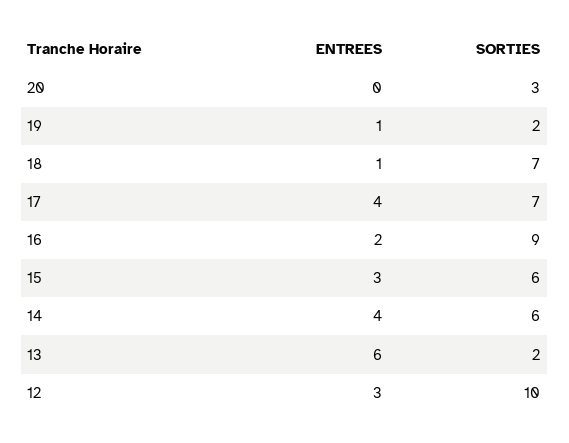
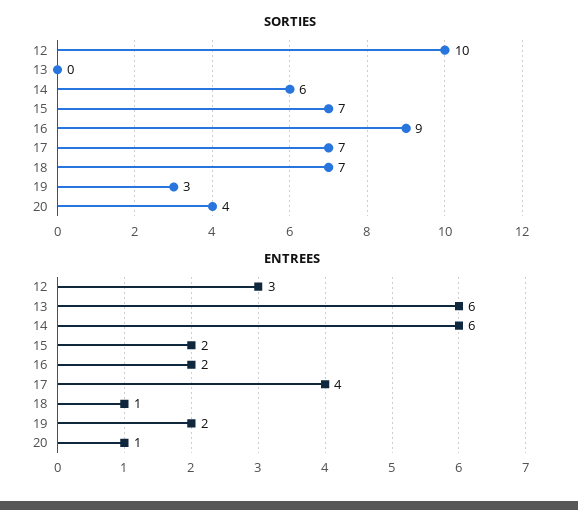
ENTREES, 20: 0 -> 1
SORTIES, 20: 3 -> 4
ENTREES, 19: 1 -> 2
SORTIES, 19: 2 -> 3
ENTREES, 15: 3 -> 2
SORTIES, 15: 6 -> 7
ENTREES, 14: 4 -> 6
SORTIES, 13: 2 -> 0

